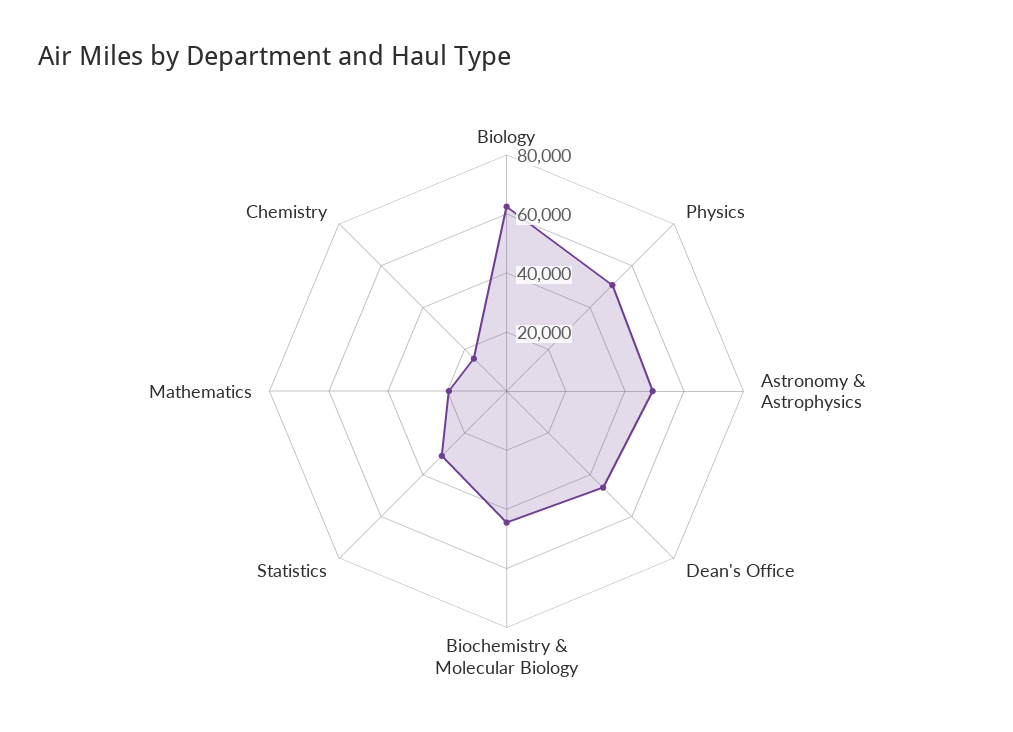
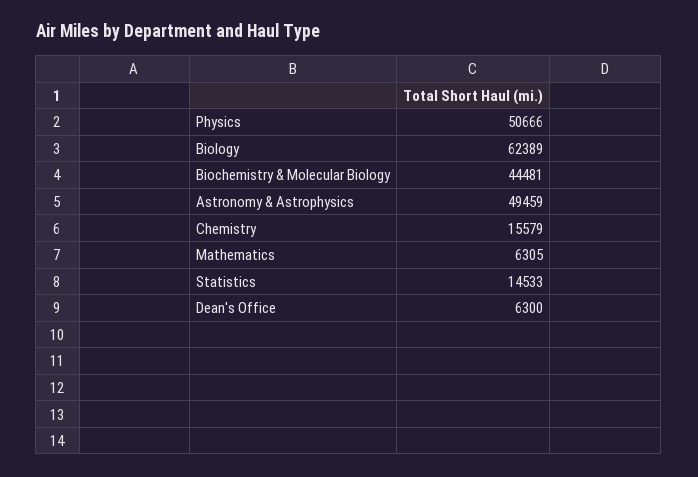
Dean's Office: 45000 -> 6300
Statistics: 30000 -> 14533
Mathematics: 20000 -> 6305

